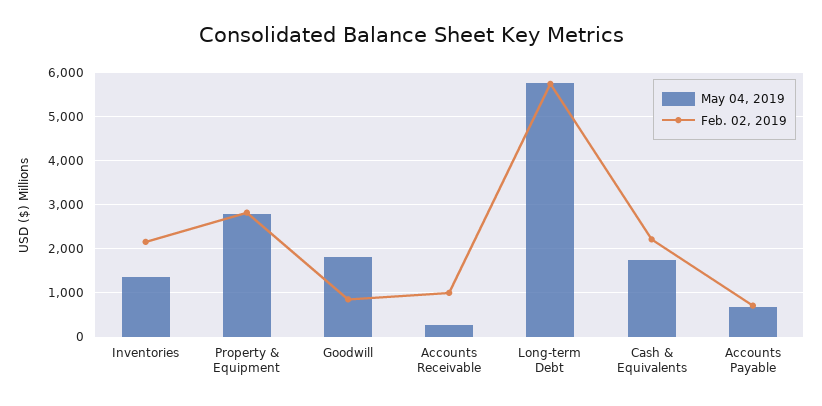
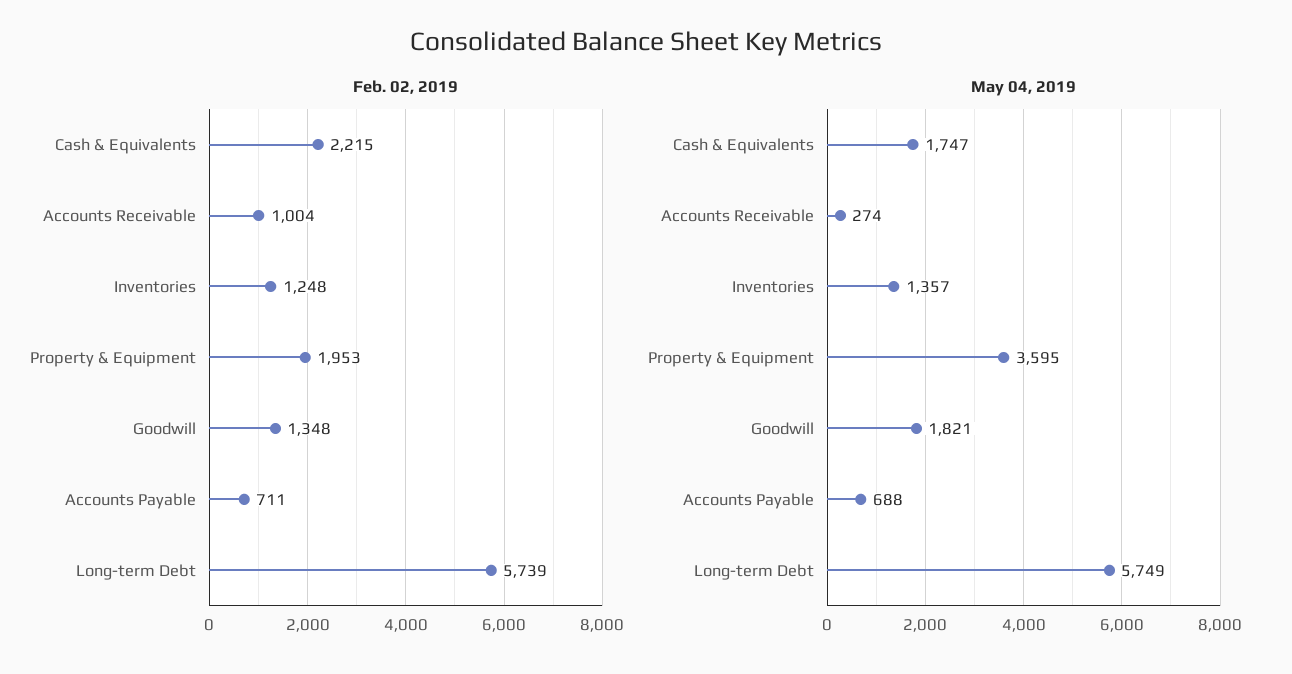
Feb. 02, 2019, Inventories: 2200 -> 1248
May 04, 2019, Property & Equipment: 2800 -> 3595
Feb. 02, 2019, Property & Equipment: 2800 -> 1953
Feb. 02, 2019, Goodwill: 800 -> 1348

